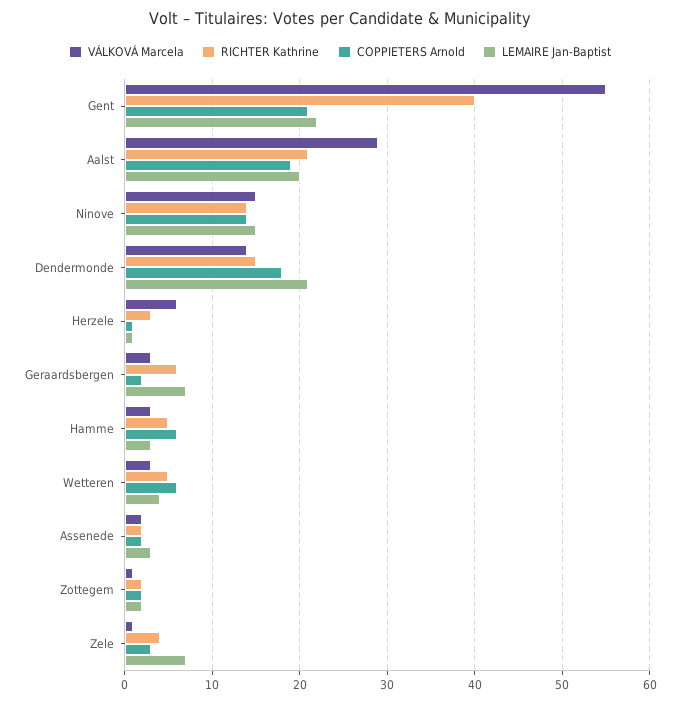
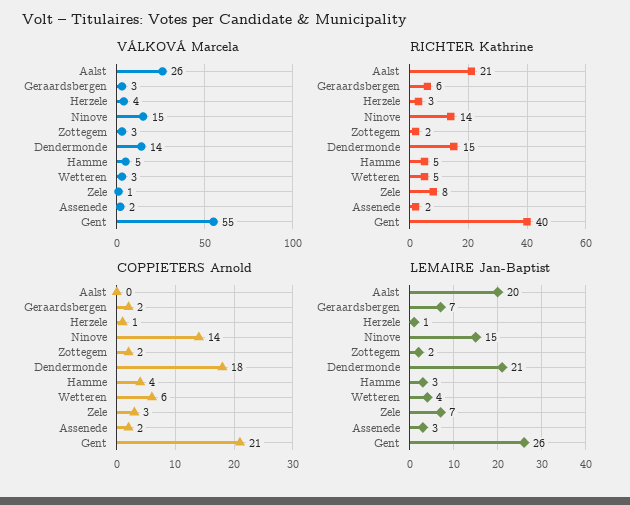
LEMAIRE Jan-Baptist, Gent: 22 -> 26
VÁLKOVÁ Marcela, Aalst: 29 -> 26
COPPIETERS Arnold, Aalst: 19 -> 0
VÁLKOVÁ Marcela, Herzele: 6 -> 4
VÁLKOVÁ Marcela, Hamme: 3 -> 5
COPPIETERS Arnold, Hamme: 6 -> 4
VÁLKOVÁ Marcela, Zottegem: 1 -> 3
RICHTER Kathrine, Zele: 4 -> 8

